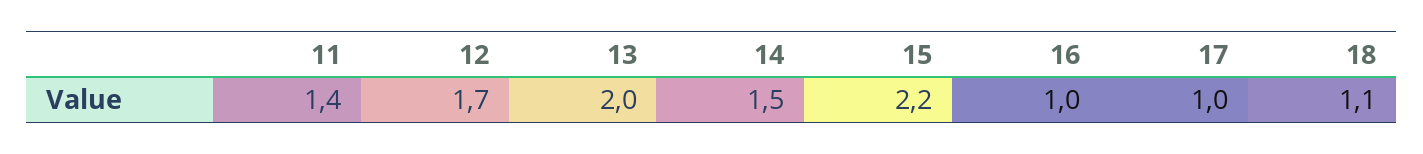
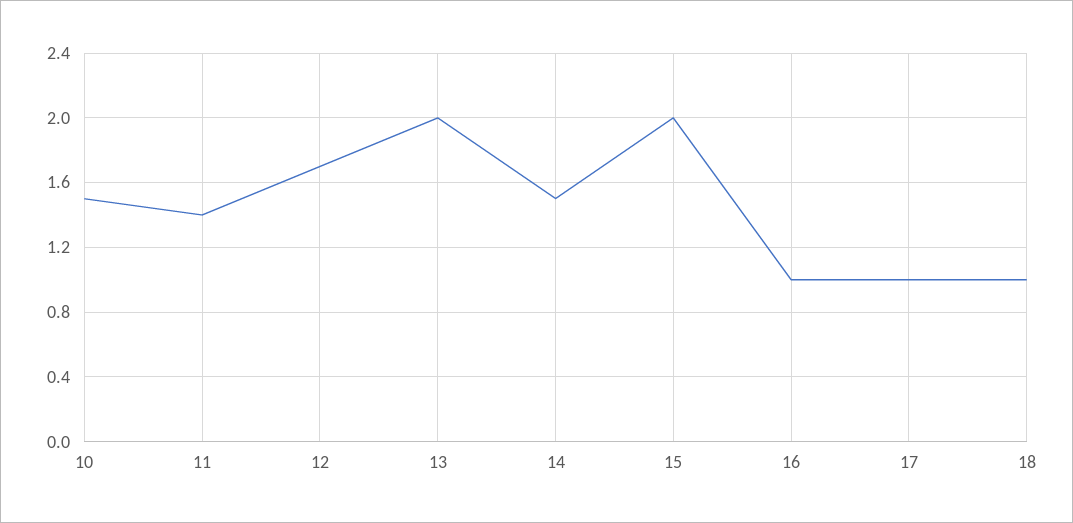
15: 2.2 -> 2
18: 1.1 -> 1
10: none -> 1.5

